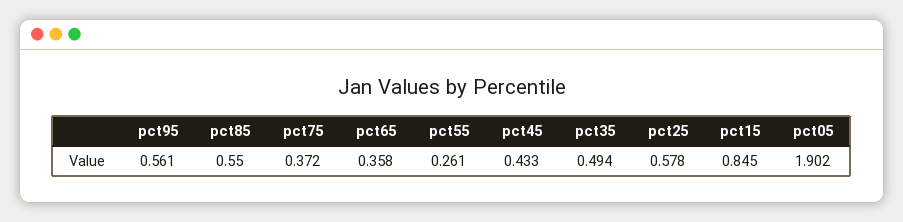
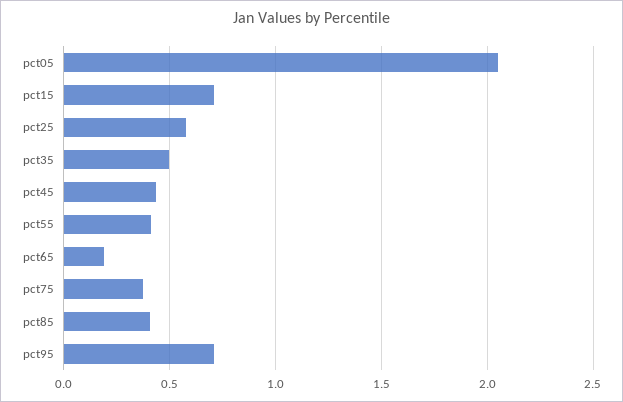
pct95: 0.561 -> 0.7
pct85: 0.55 -> 0.4
pct65: 0.358 -> 0.2
pct55: 0.261 -> 0.4
pct15: 0.845 -> 0.7
pct05: 1.902 -> 2.05

